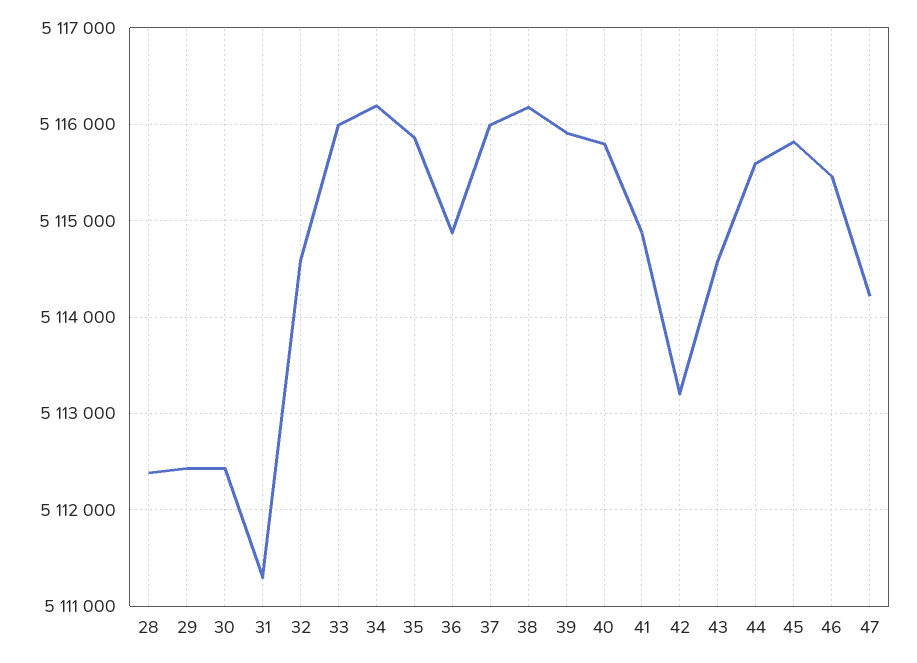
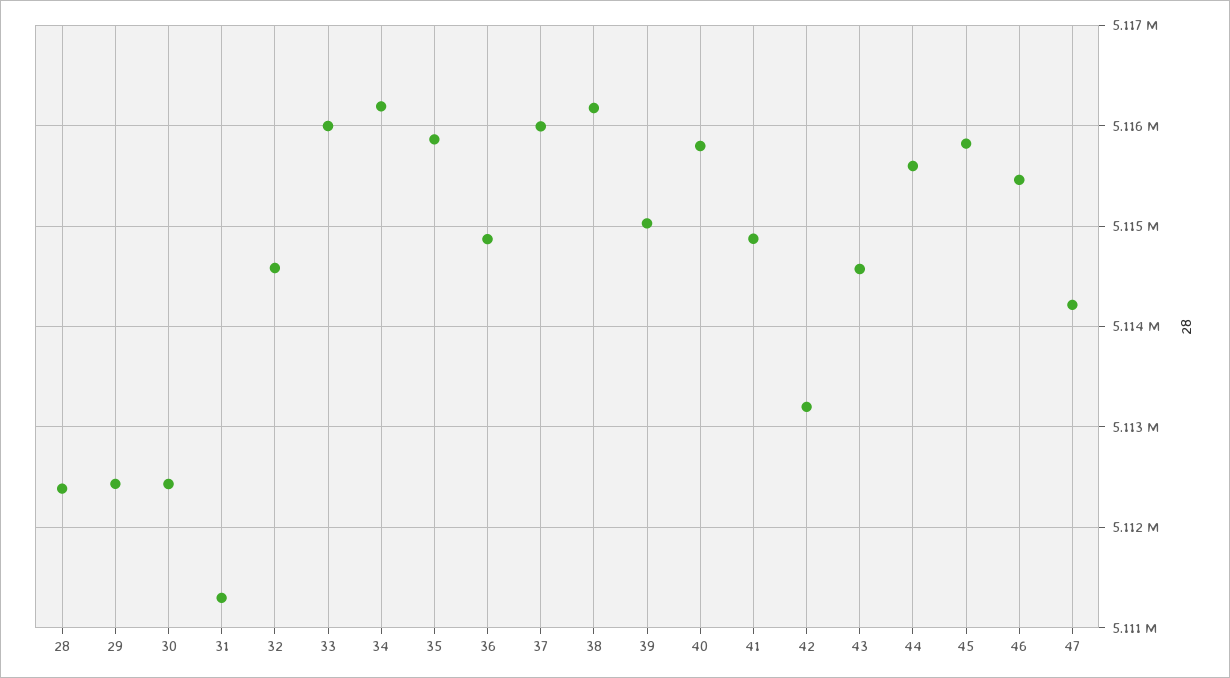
39: 5115900 -> 5115000

